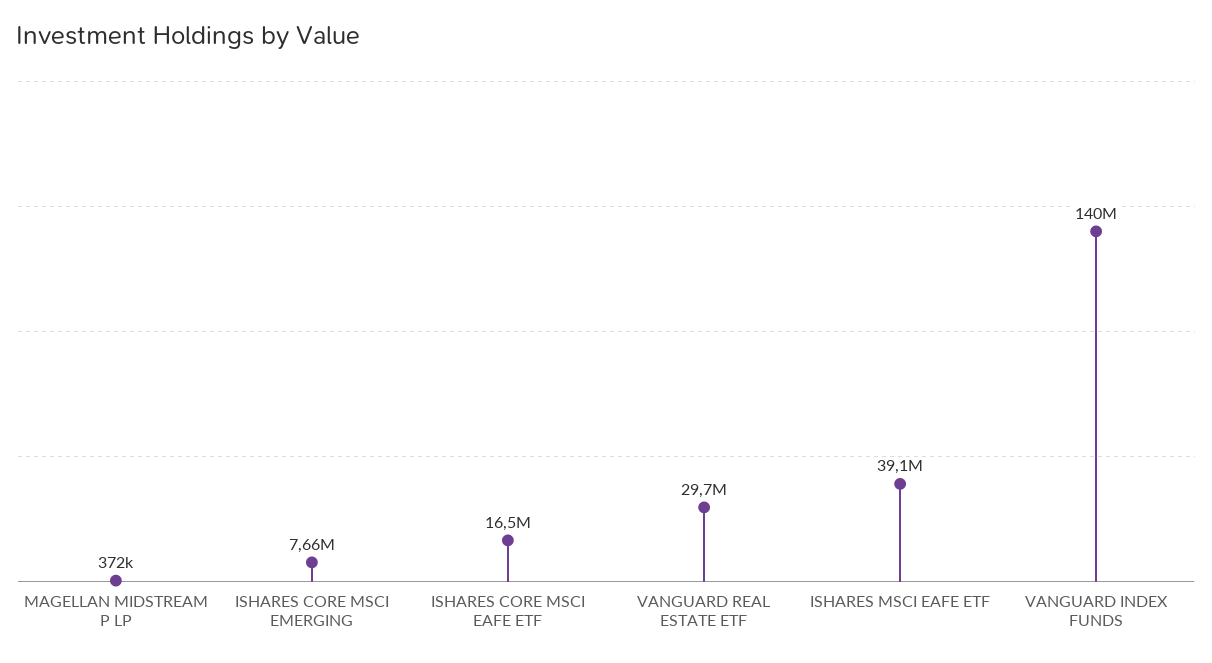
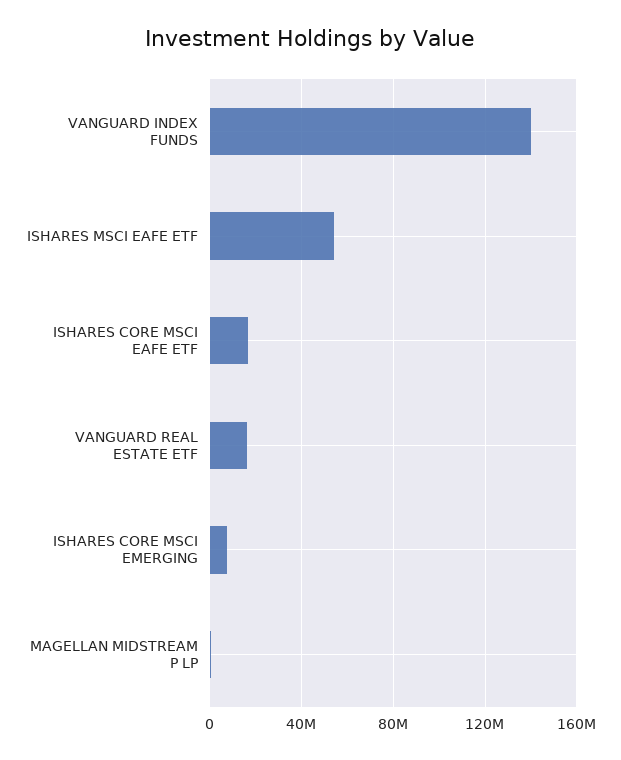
VANGUARD REAL ESTATE ETF: 29700000 -> 15000000
ISHARES MSCI EAFE ETF: 39100000 -> 55000000

